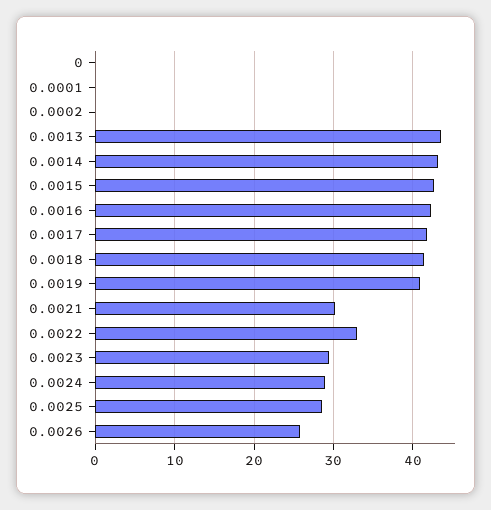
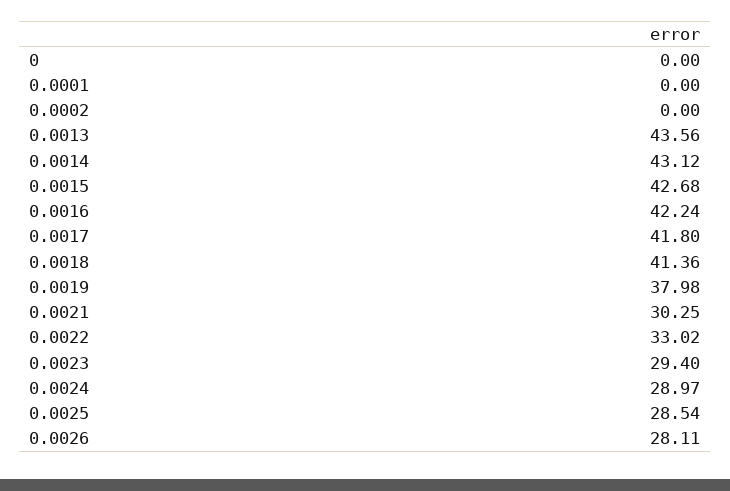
0.0019: 41 -> 37.98
0.0026: 26 -> 28.11

